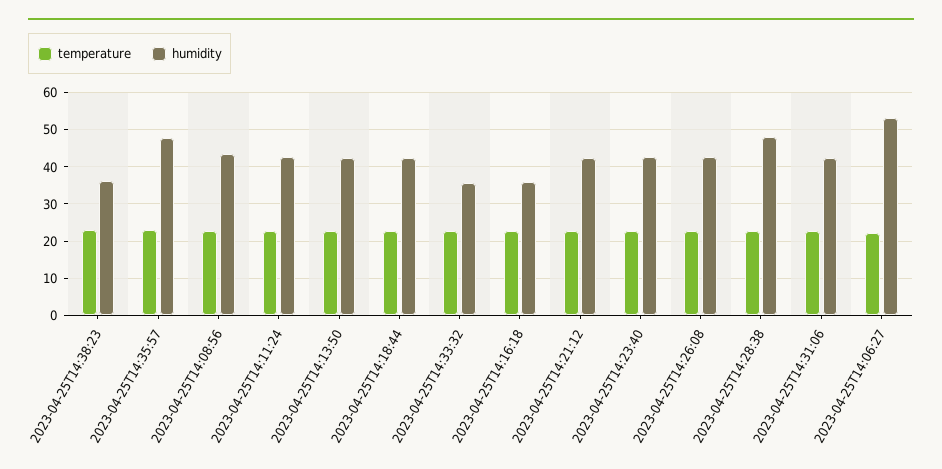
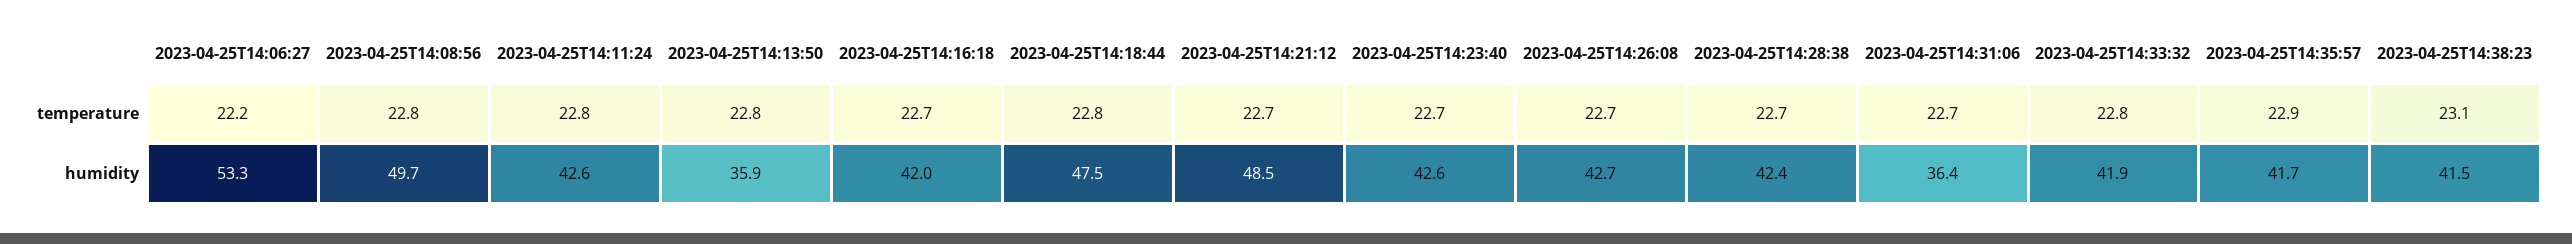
humidity, 2023-04-25T14:38:23: 36 -> 41.5
humidity, 2023-04-25T14:35:57: 48 -> 41.7
humidity, 2023-04-25T14:08:56: 44 -> 49.7
humidity, 2023-04-25T14:13:50: 42 -> 35.9
humidity, 2023-04-25T14:18:44: 42 -> 47.5
humidity, 2023-04-25T14:33:32: 36 -> 41.9
humidity, 2023-04-25T14:16:18: 36 -> 42
humidity, 2023-04-25T14:21:12: 42 -> 48.5
humidity, 2023-04-25T14:28:38: 48 -> 42.4
humidity, 2023-04-25T14:31:06: 42 -> 36.4

